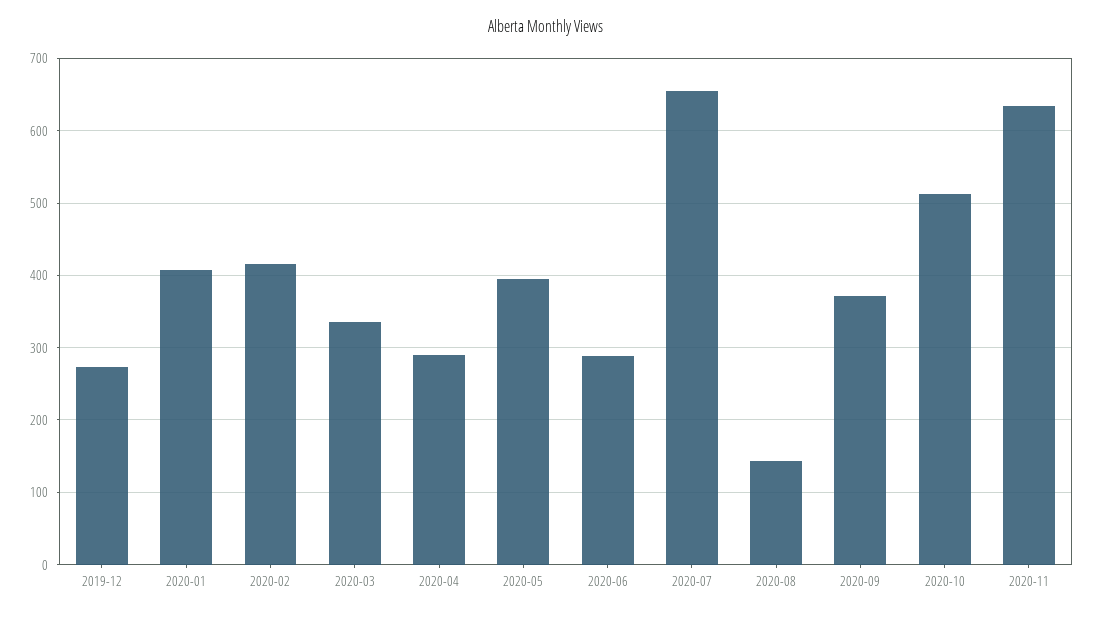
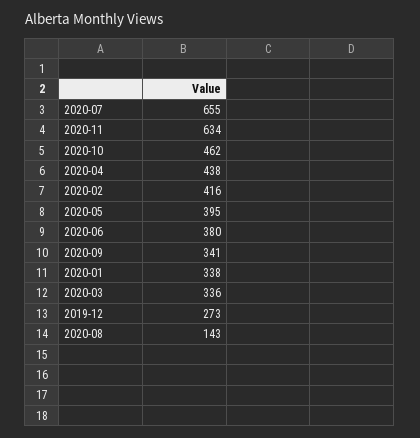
2020-01: 410 -> 338
2020-04: 290 -> 438
2020-06: 290 -> 380
2020-09: 370 -> 341
2020-10: 510 -> 462

